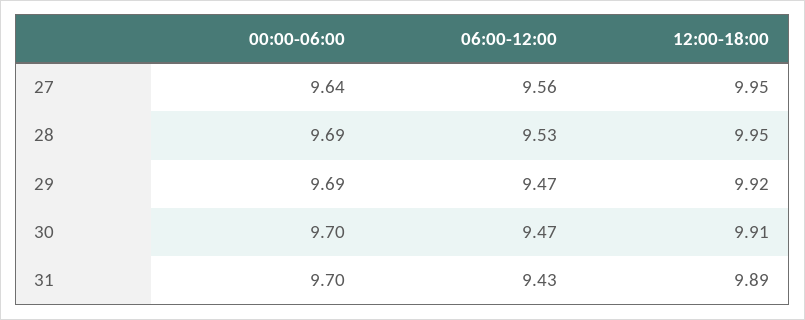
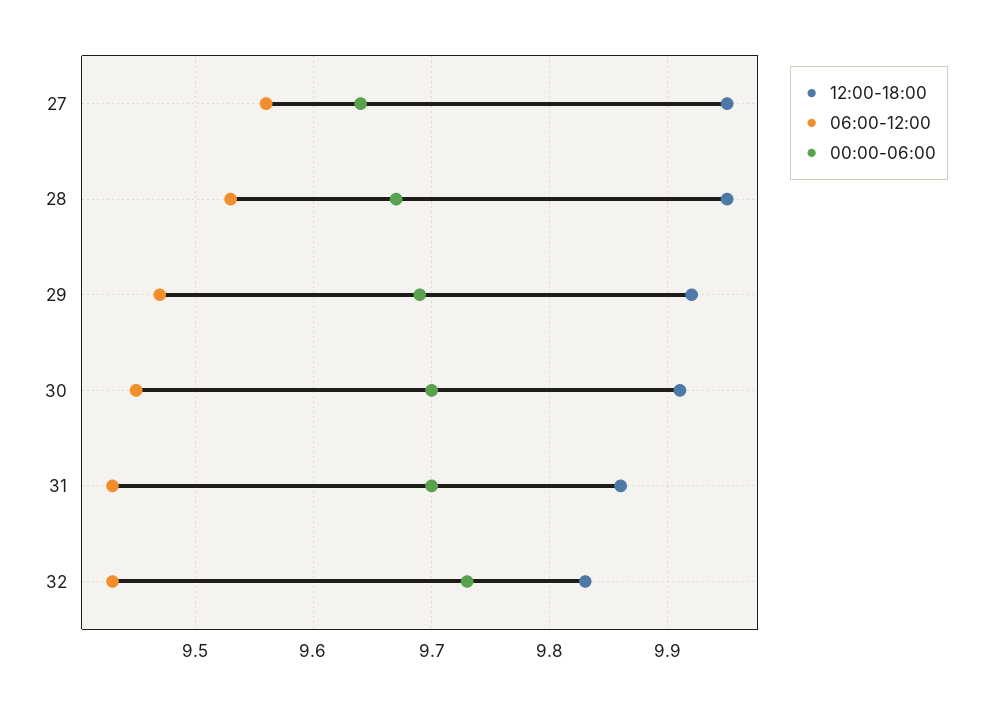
00:00-06:00, 28: 9.69 -> 9.67
06:00-12:00, 30: 9.47 -> 9.45
12:00-18:00, 31: 9.89 -> 9.86
12:00-18:00, 32: none -> 9.83
06:00-12:00, 32: none -> 9.43
00:00-06:00, 32: none -> 9.73

